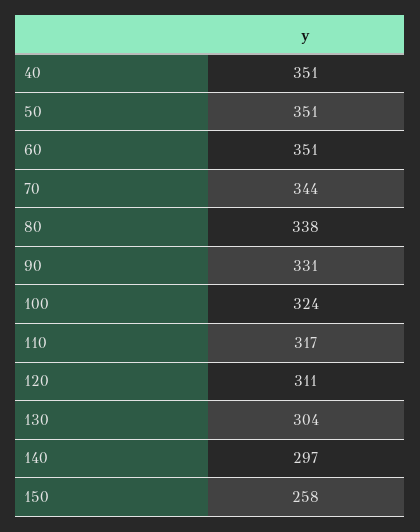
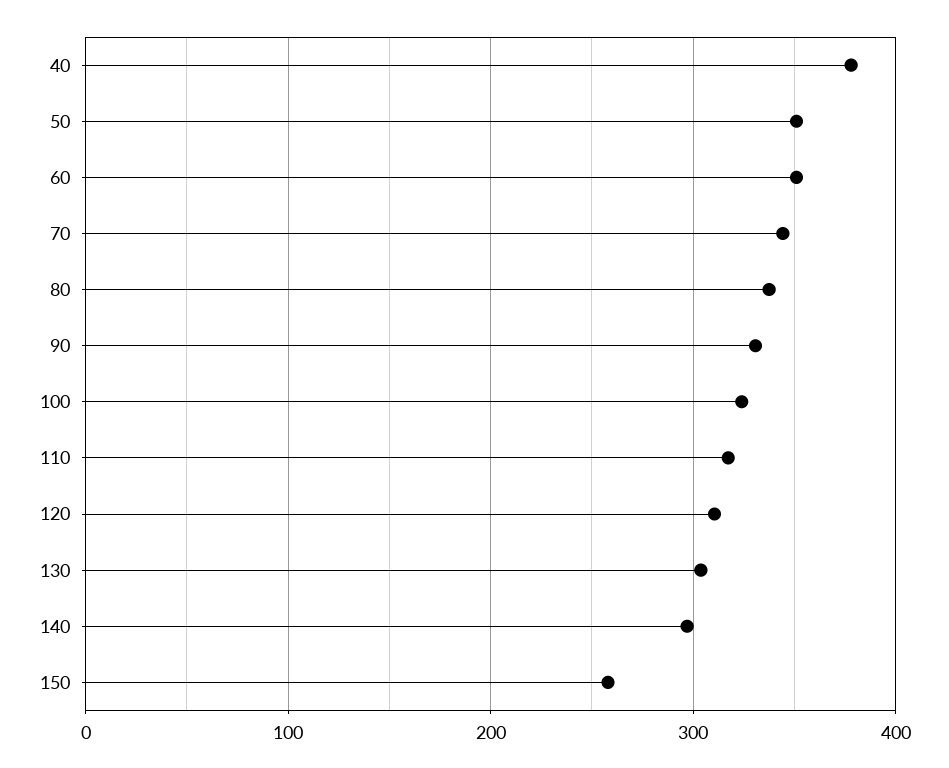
40: 351 -> 380

